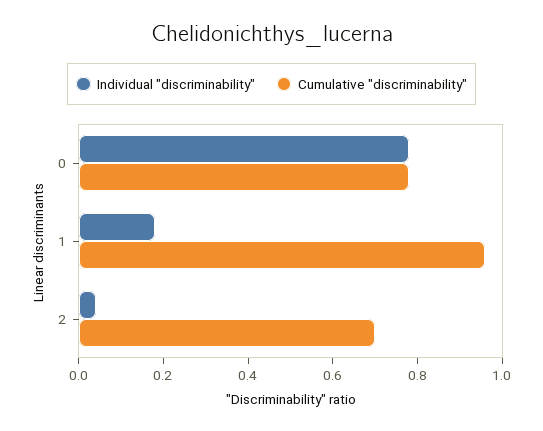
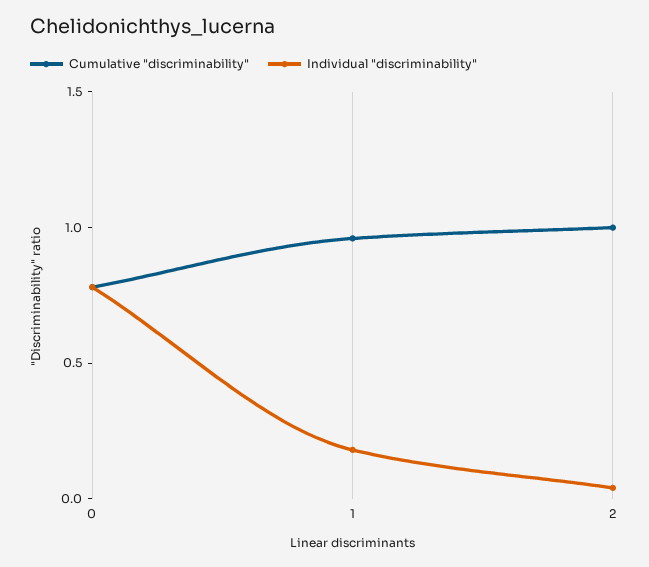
Cumulative "discriminability", 2: 0.7 -> 1

